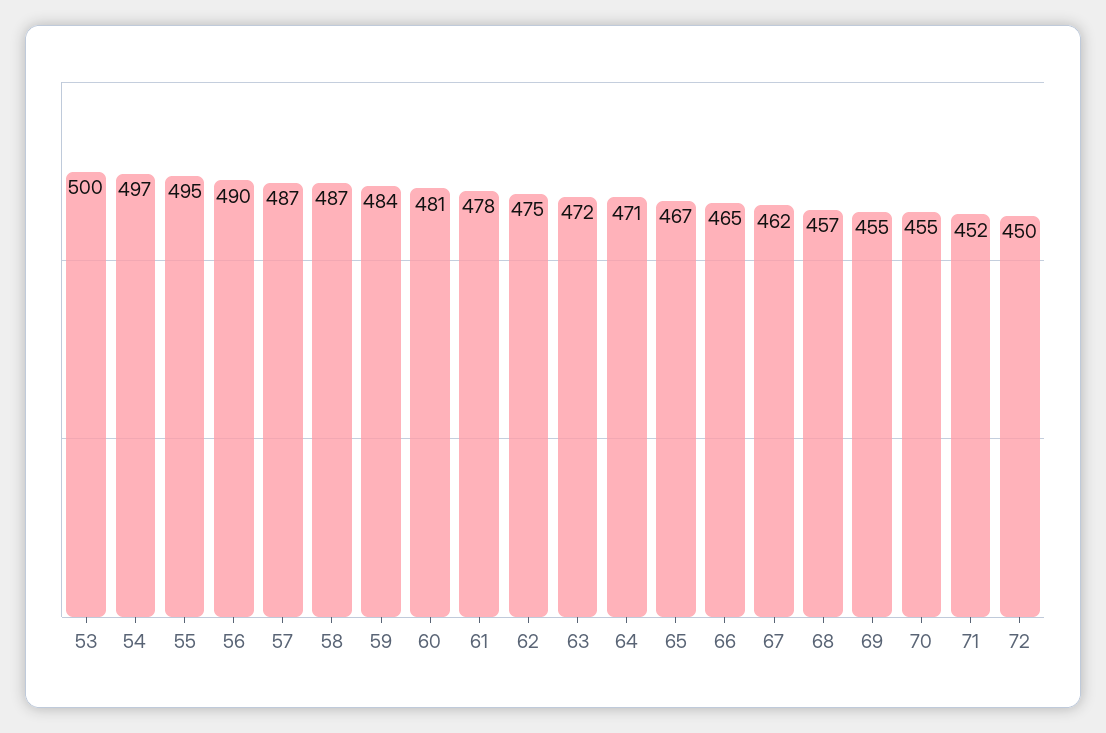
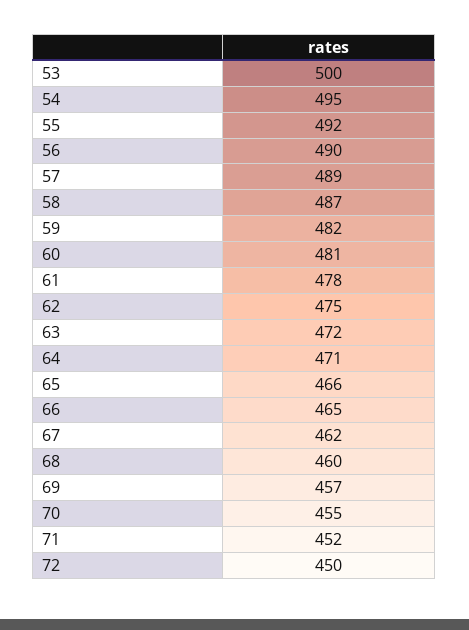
54: 497 -> 495
55: 495 -> 492
57: 487 -> 489
59: 484 -> 482
65: 467 -> 466
68: 457 -> 460
69: 455 -> 457

